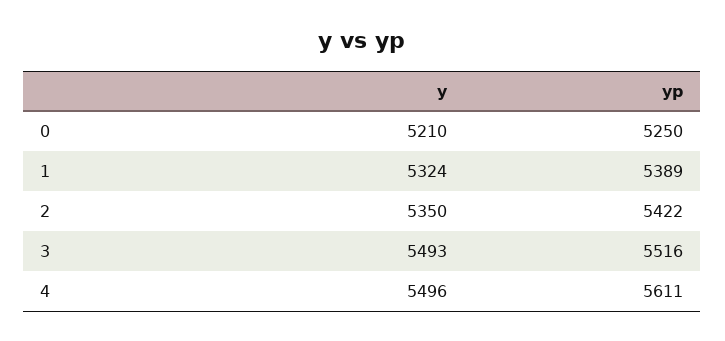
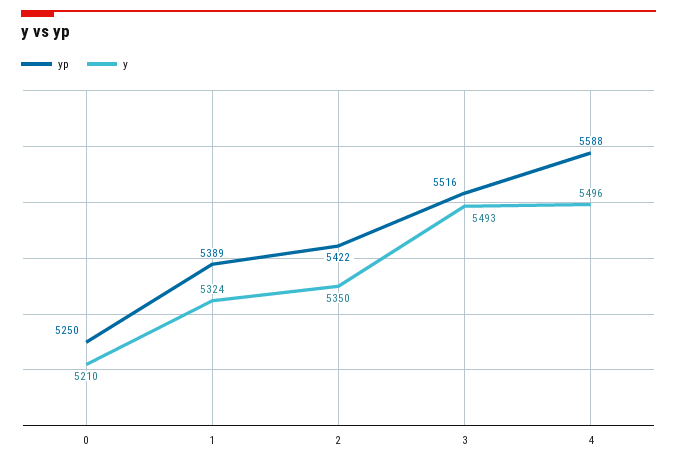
yp, 4: 5611 -> 5588

